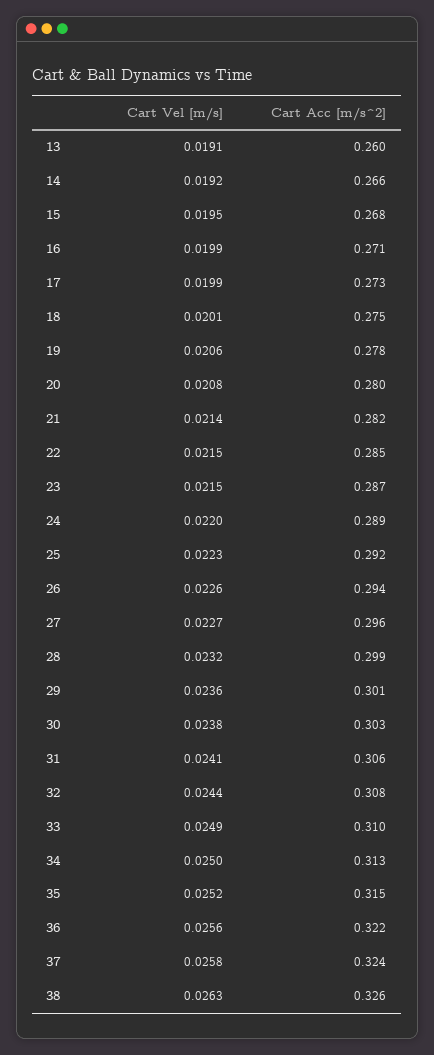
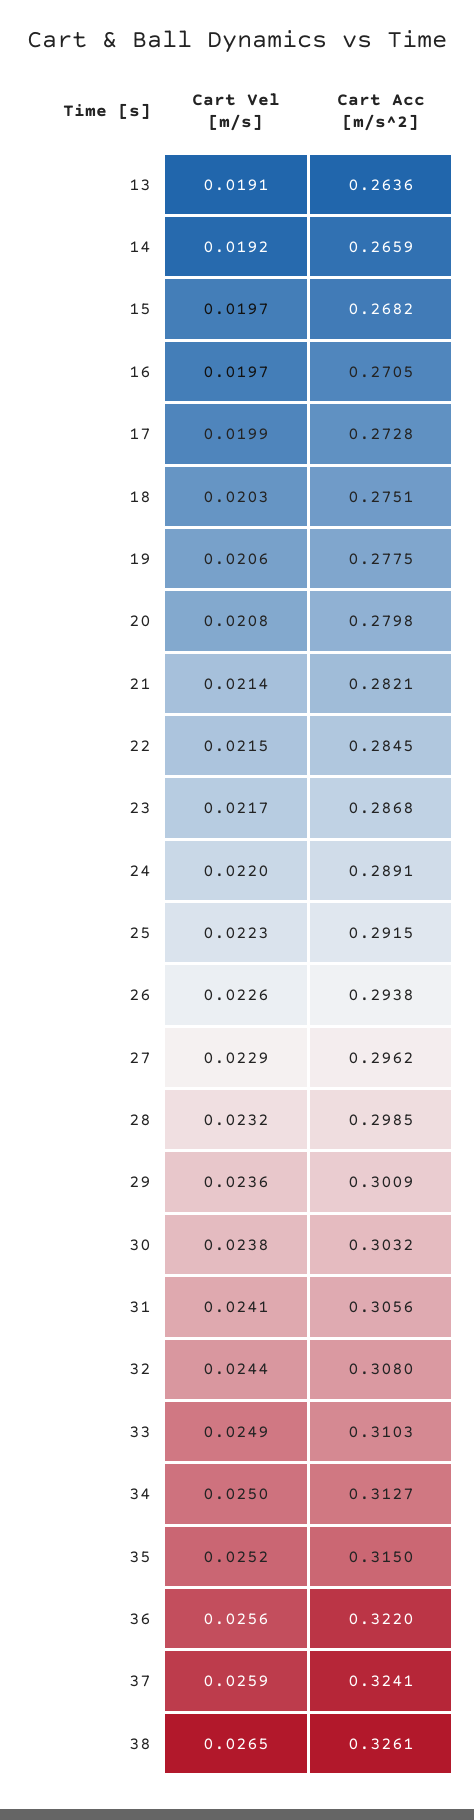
Cart Acc [m/s^2], 13: 0.26 -> 0.2636
Cart Vel [m/s], 15: 0.0195 -> 0.0197
Cart Vel [m/s], 16: 0.0199 -> 0.0197
Cart Vel [m/s], 18: 0.0201 -> 0.0203
Cart Vel [m/s], 23: 0.0215 -> 0.0217
Cart Vel [m/s], 27: 0.0227 -> 0.0229
Cart Vel [m/s], 37: 0.0258 -> 0.0259
Cart Vel [m/s], 38: 0.0263 -> 0.0265

